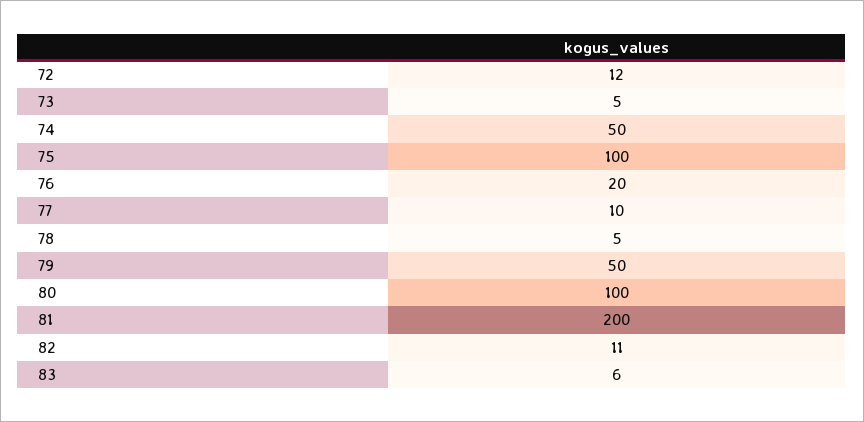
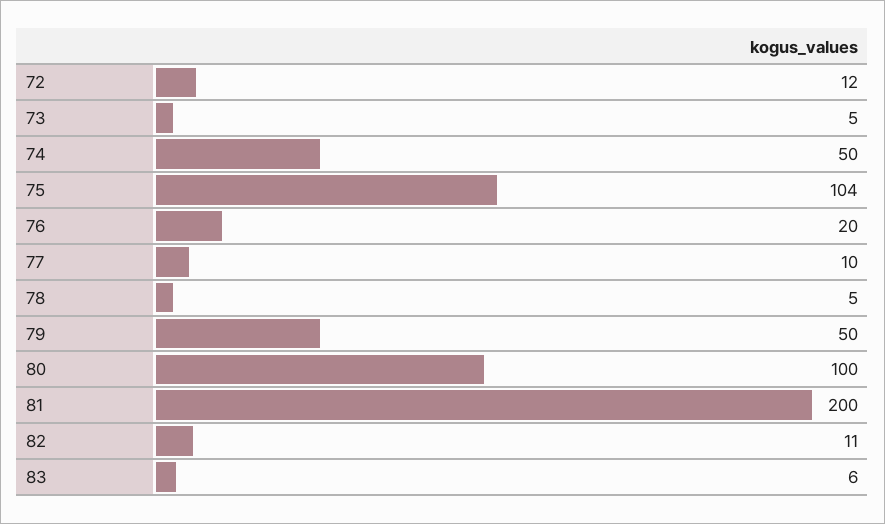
75: 100 -> 104

